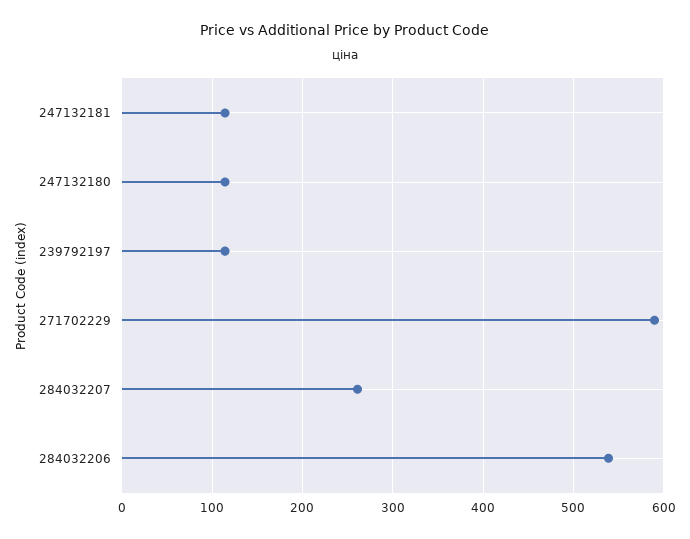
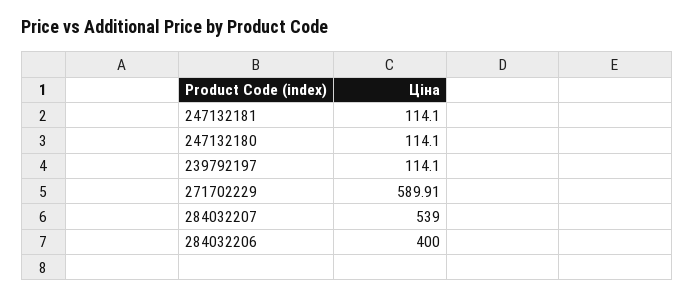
284032207: 260 -> 539
284032206: 540 -> 400

